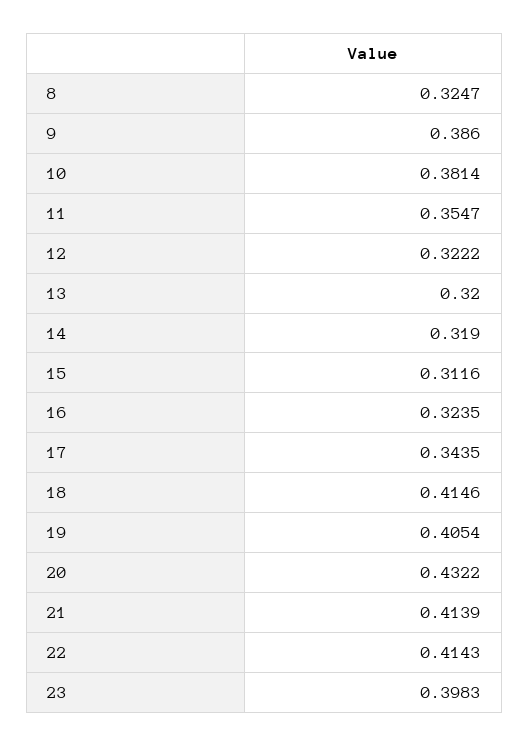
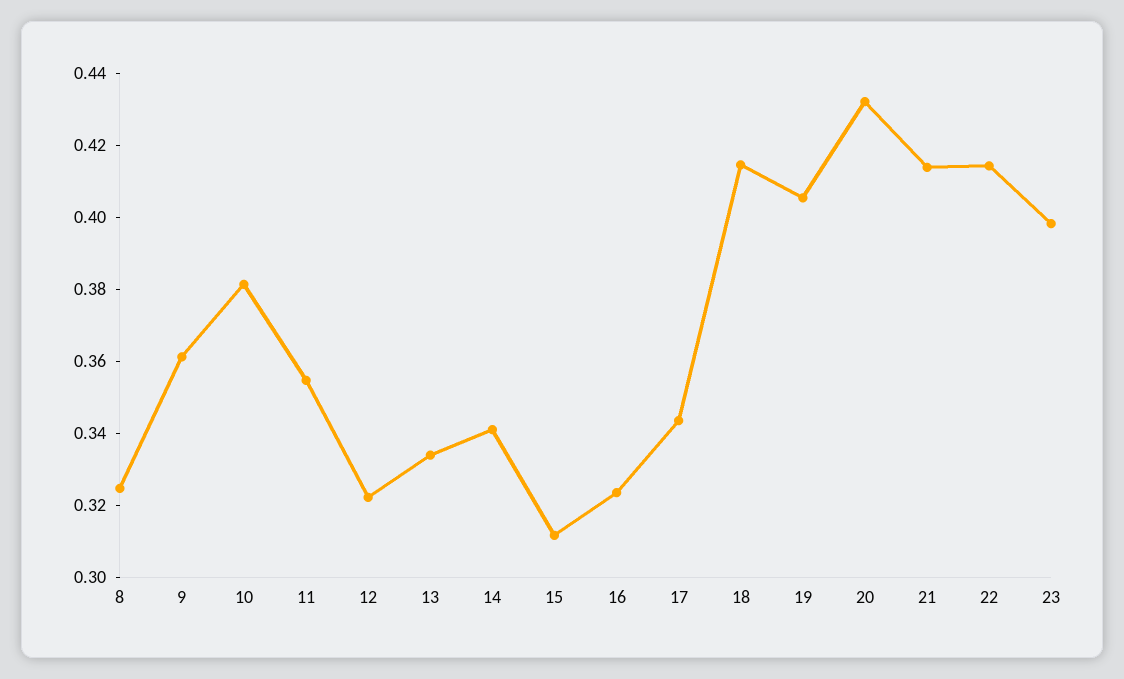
9: 0.386 -> 0.36
13: 0.32 -> 0.335
14: 0.319 -> 0.34

